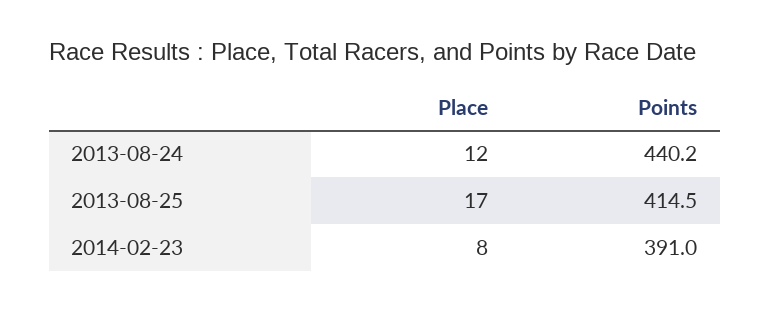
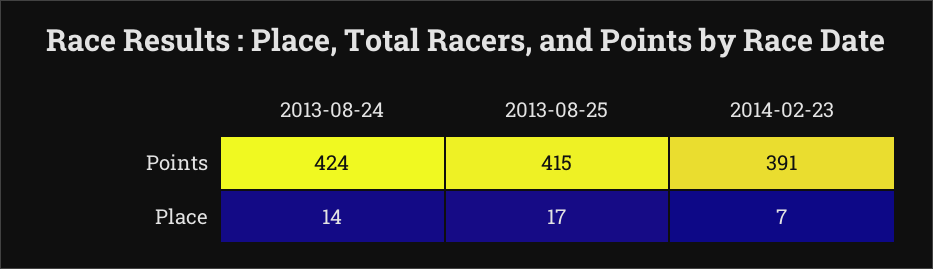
Place, 2013-08-24: 12 -> 14
Points, 2013-08-24: 440.2 -> 424
Place, 2014-02-23: 8 -> 7

